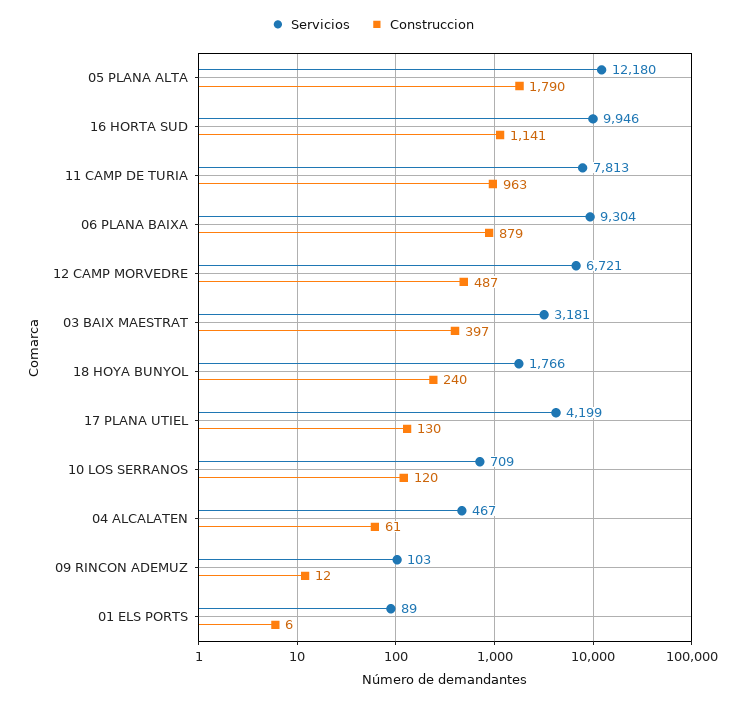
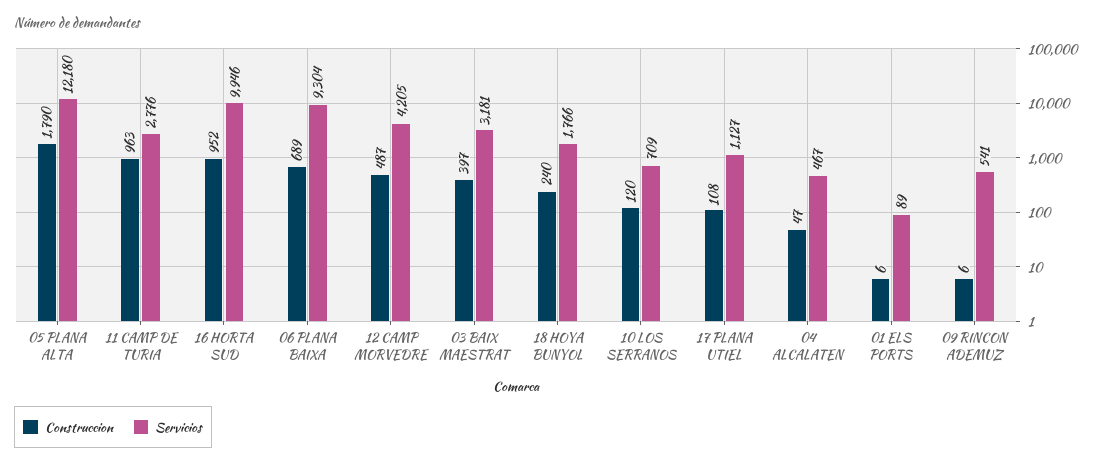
Construccion, 16 HORTA SUD: 1141 -> 952
Servicios, 11 CAMP DE TURIA: 7813 -> 2776
Construccion, 06 PLANA BAIXA: 879 -> 689
Servicios, 12 CAMP MORVEDRE: 6721 -> 4205
Servicios, 17 PLANA UTIEL: 4199 -> 1127
Construccion, 17 PLANA UTIEL: 130 -> 108
Construccion, 04 ALCALATEN: 61 -> 47
Servicios, 09 RINCON ADEMUZ: 103 -> 541
Construccion, 09 RINCON ADEMUZ: 12 -> 6

